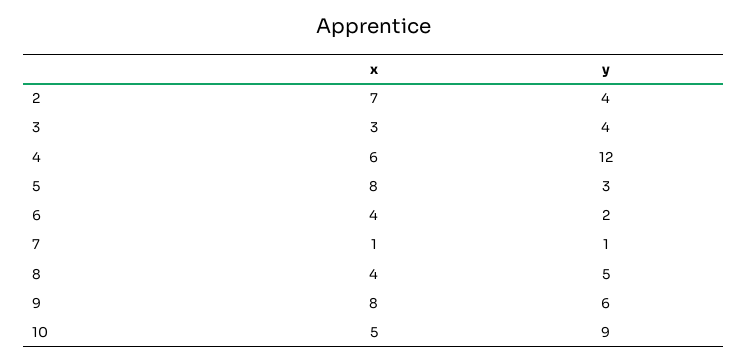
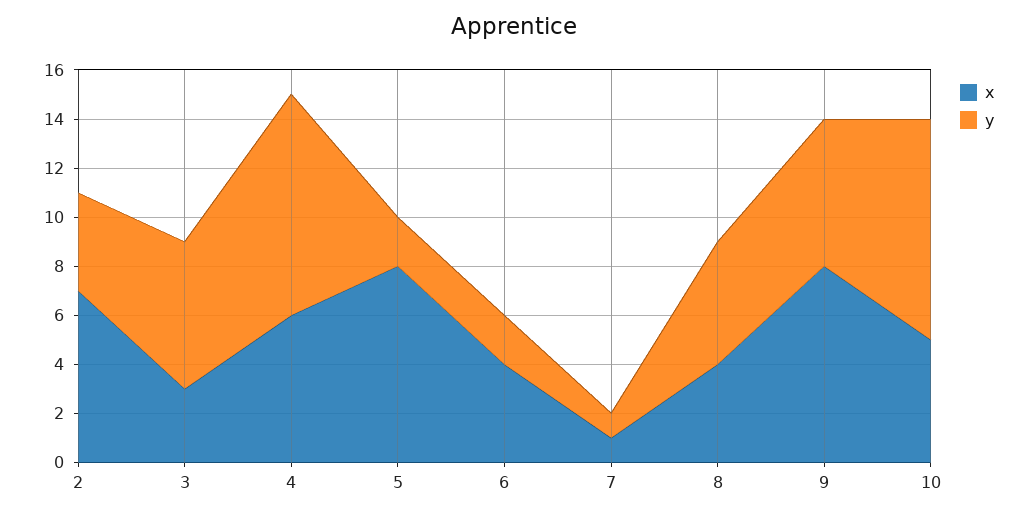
y, 3: 4 -> 6
y, 4: 12 -> 9
y, 5: 3 -> 2

